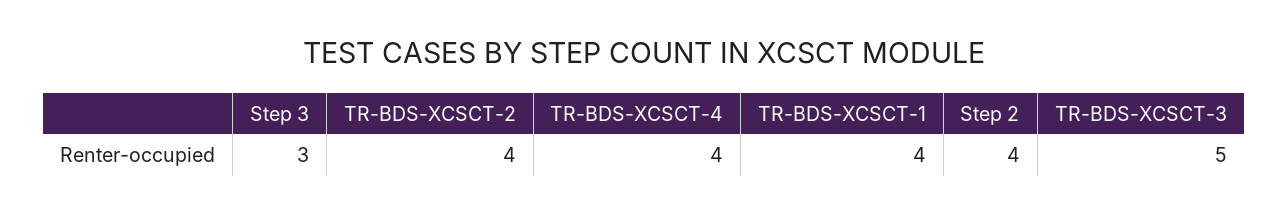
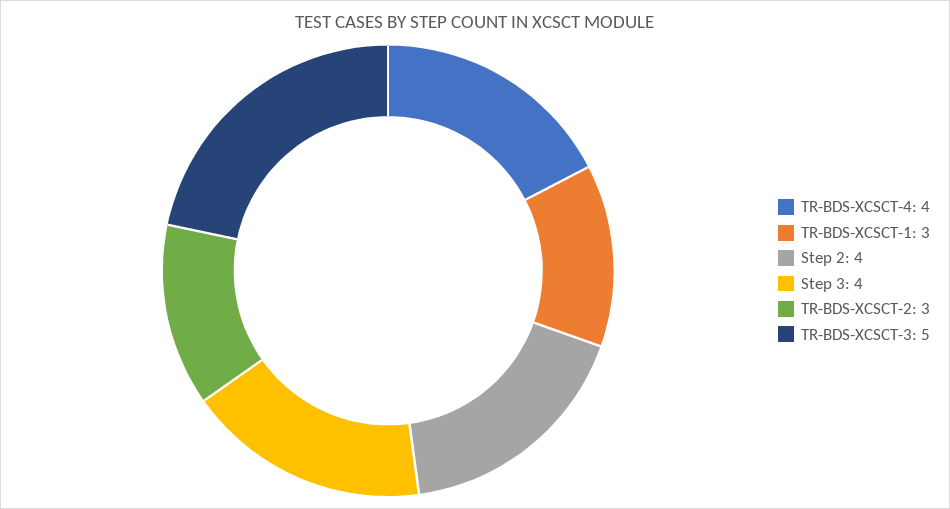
Step 3: 3 -> 4
TR-BDS-XCSCT-2: 4 -> 3
TR-BDS-XCSCT-1: 4 -> 3

